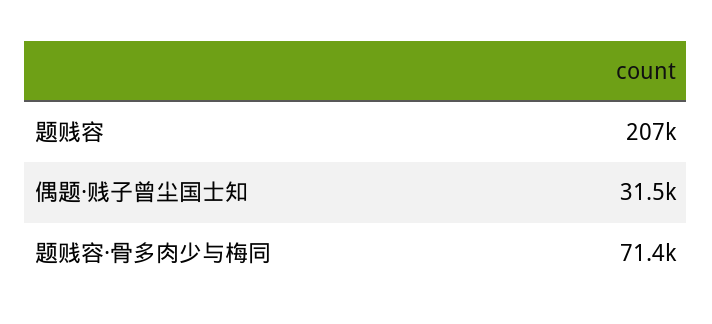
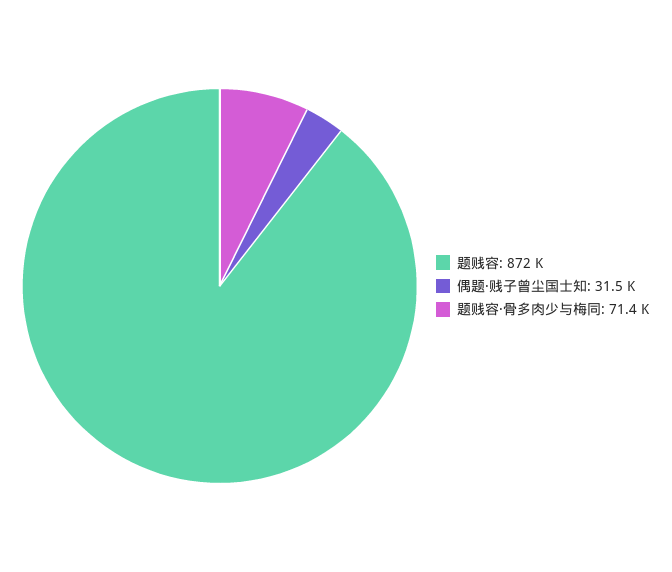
题贱容: 207000 -> 872000

